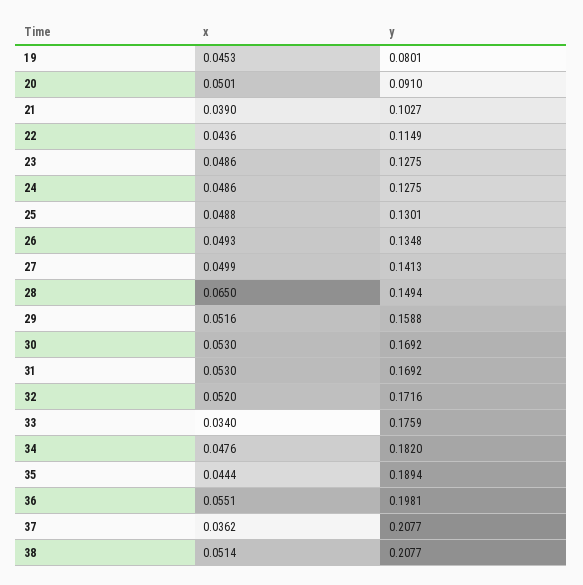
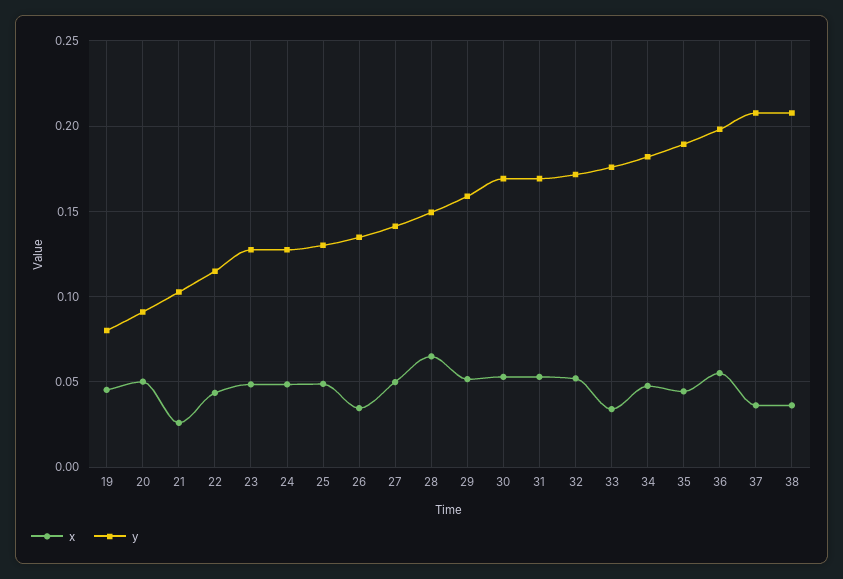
x, 21: 0.039 -> 0.025
x, 26: 0.0493 -> 0.035
x, 38: 0.0514 -> 0.035

